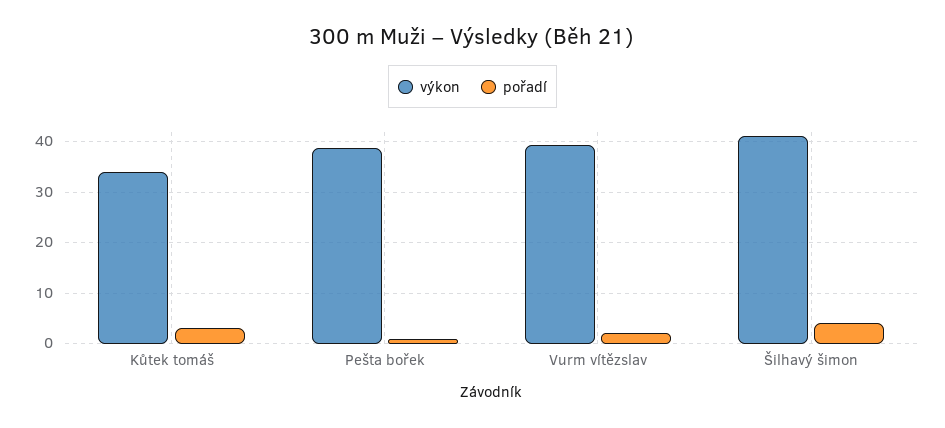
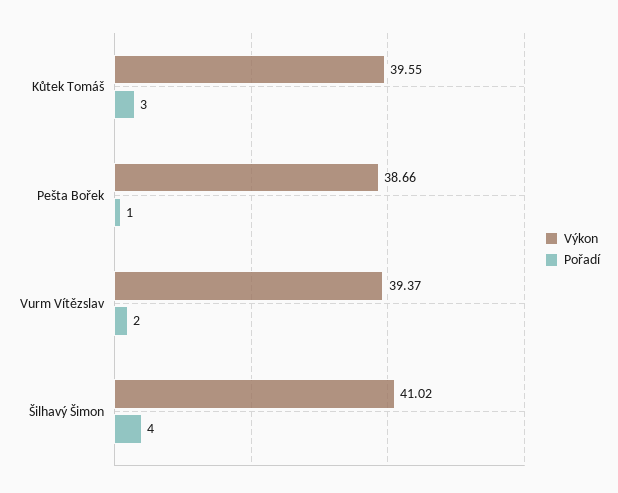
výkon, Kůtek tomáš: 34 -> 39.55

